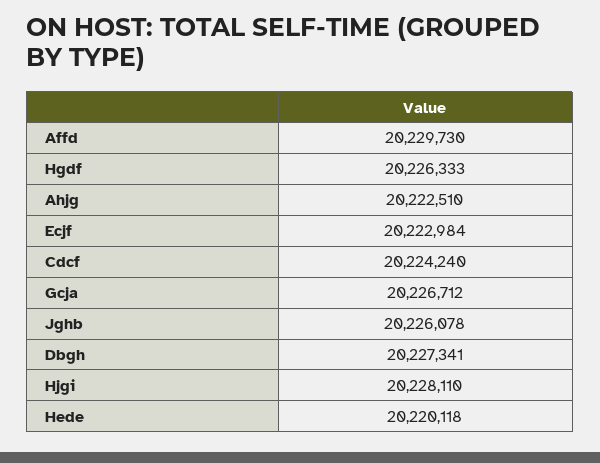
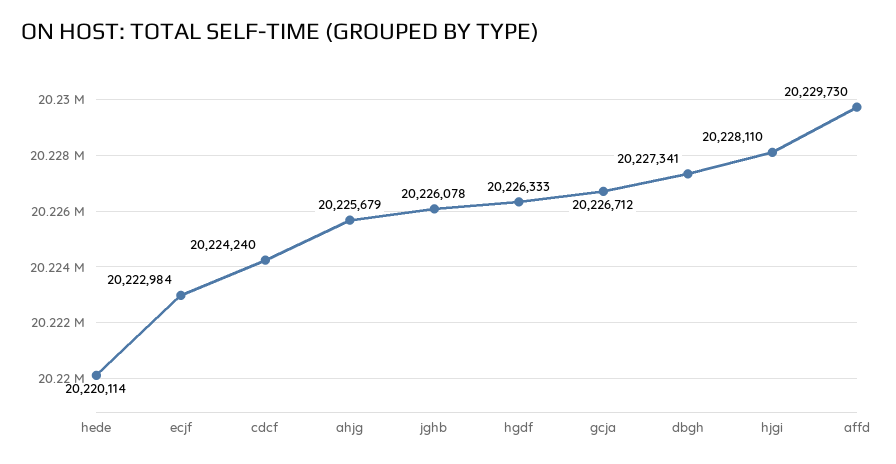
Ahjg: 20222510 -> 20225679
Hede: 20220118 -> 20220114

